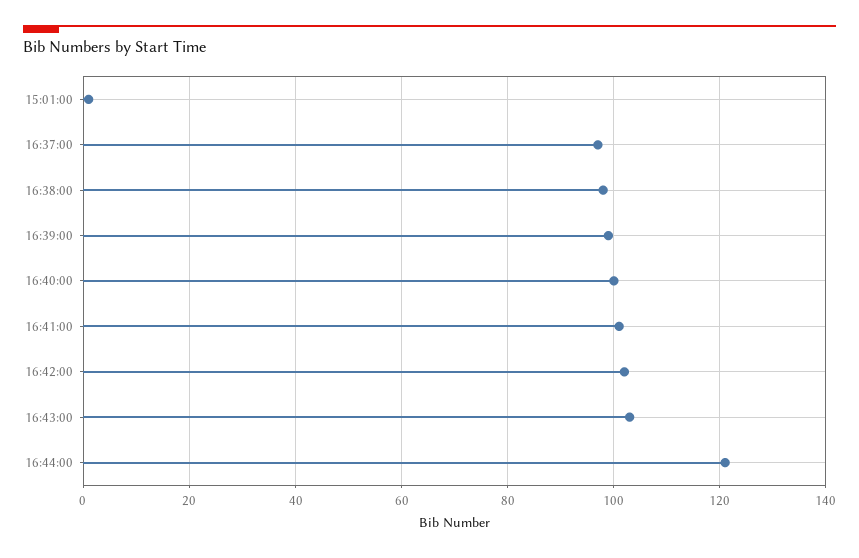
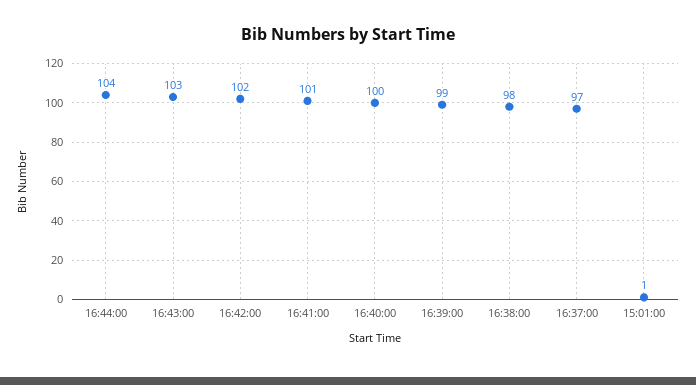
16:44:00: 120 -> 104

